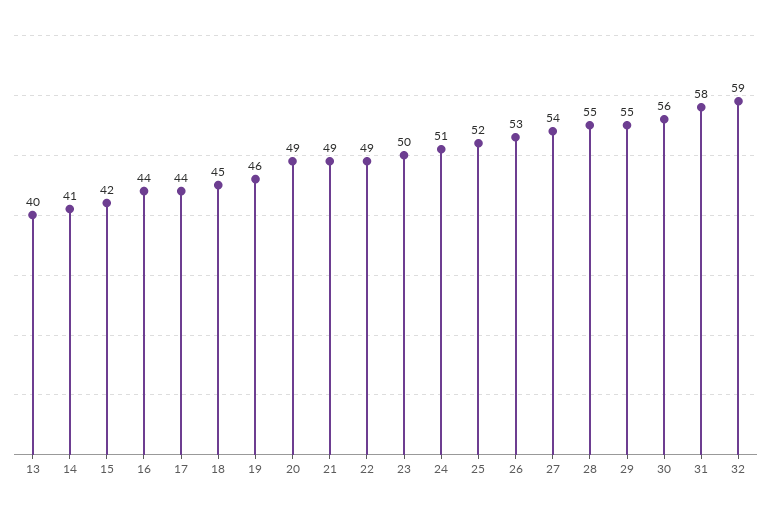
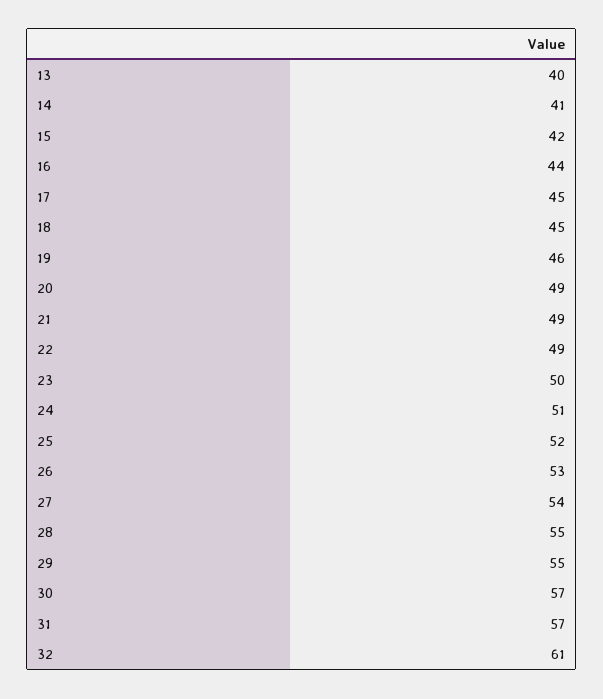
17: 44 -> 45
30: 56 -> 57
31: 58 -> 57
32: 59 -> 61

